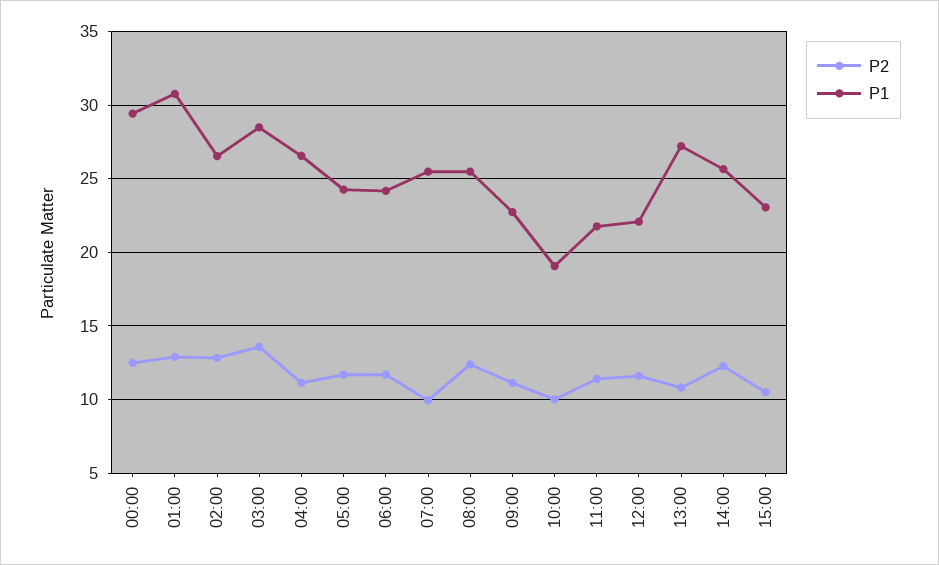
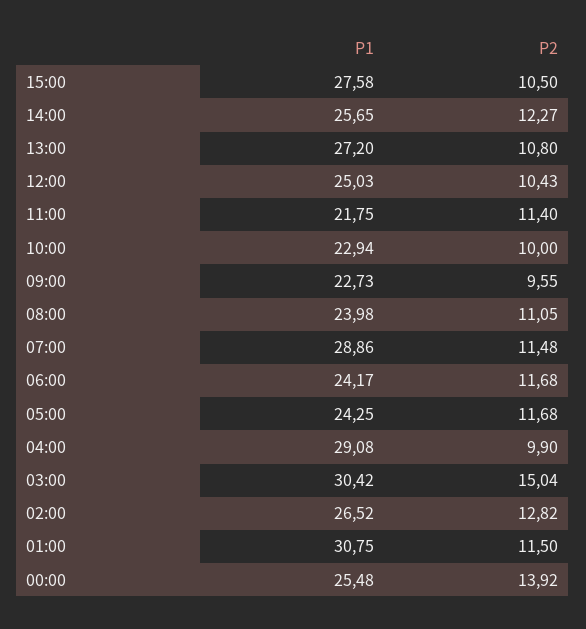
P2, 00:00: 12.5 -> 13.92
P1, 00:00: 29.5 -> 25.48
P2, 01:00: 13 -> 11.5
P2, 03:00: 13.5 -> 15.04
P1, 03:00: 28.5 -> 30.42
P2, 04:00: 11 -> 9.9
P1, 04:00: 26.5 -> 29.08
P2, 07:00: 10 -> 11.48
P1, 07:00: 25.5 -> 28.86
P2, 08:00: 12.5 -> 11.05
P1, 08:00: 25.5 -> 23.98
P2, 09:00: 11 -> 9.55
P1, 10:00: 19 -> 22.94
P2, 12:00: 11.5 -> 10.43
P1, 12:00: 22 -> 25.03
P1, 15:00: 23 -> 27.58

